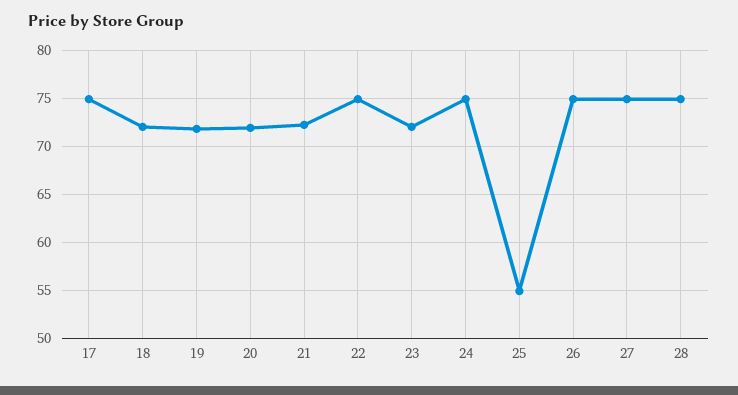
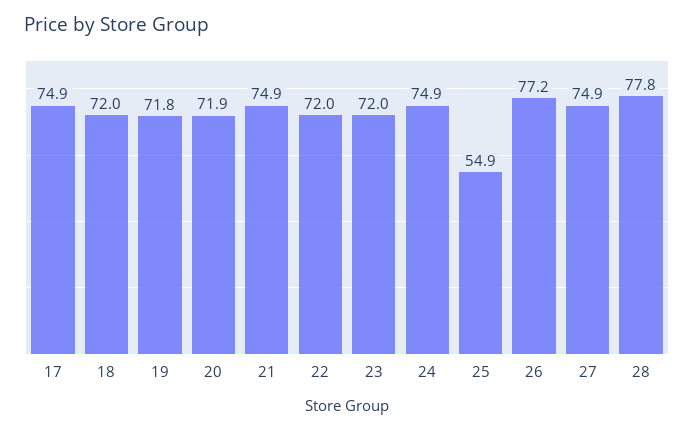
21: 72 -> 74.9
22: 75 -> 72
26: 75 -> 77.2
28: 75 -> 77.8

